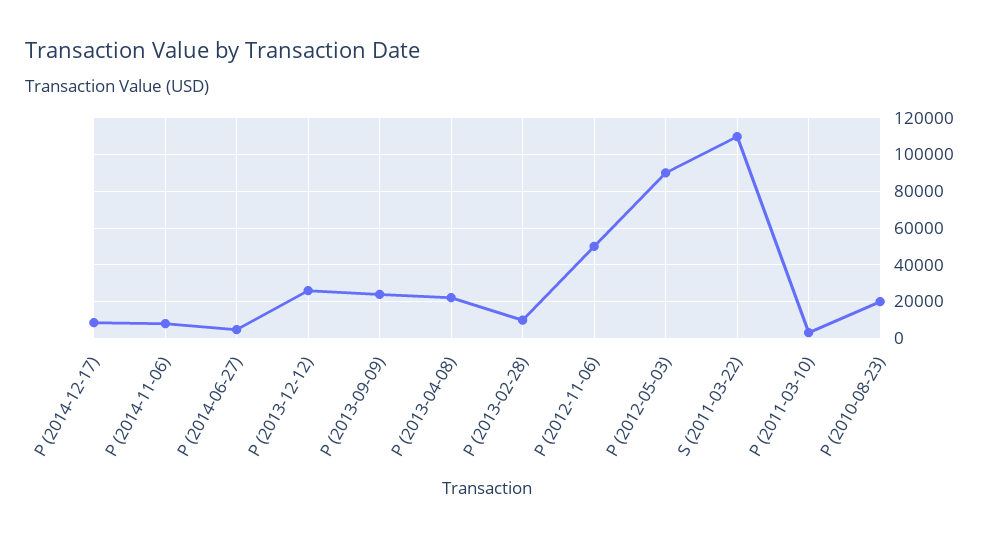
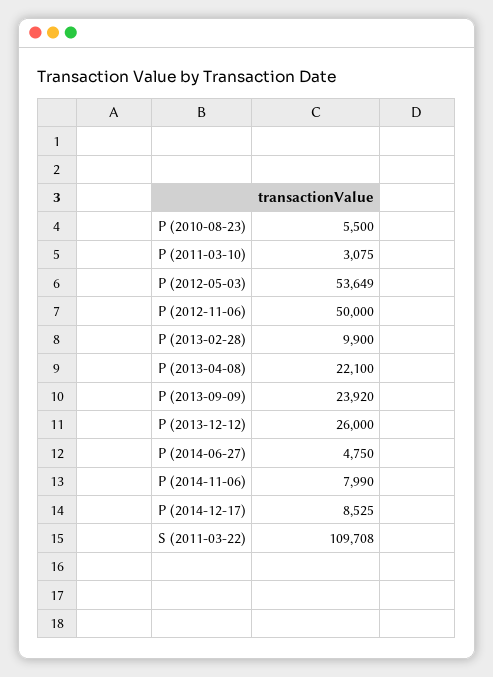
P (2012-05-03): 90000 -> 53649
P (2010-08-23): 20000 -> 5500

